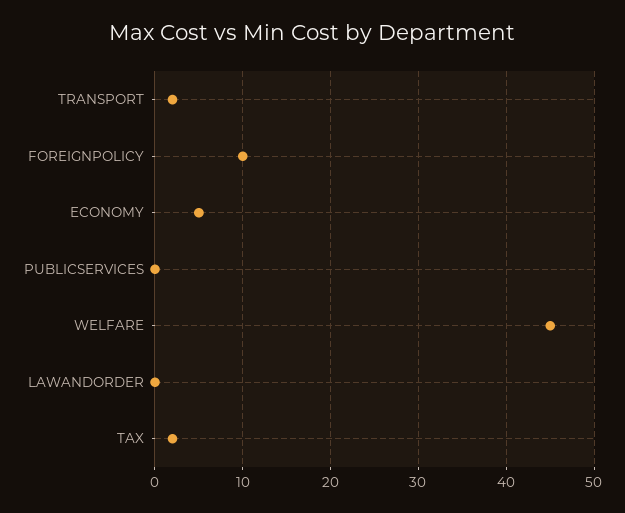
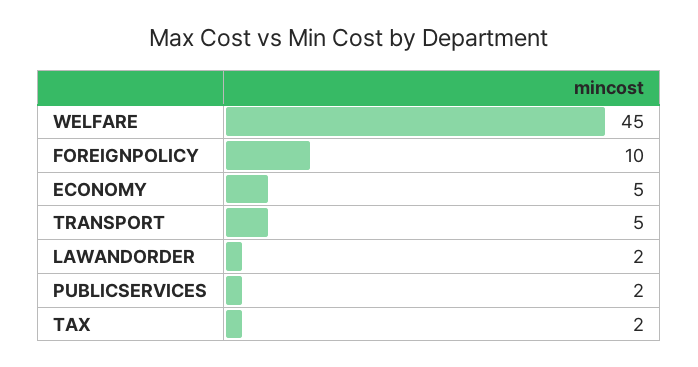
TRANSPORT: 2 -> 5
PUBLICSERVICES: 0 -> 2
LAWANDORDER: 0 -> 2

